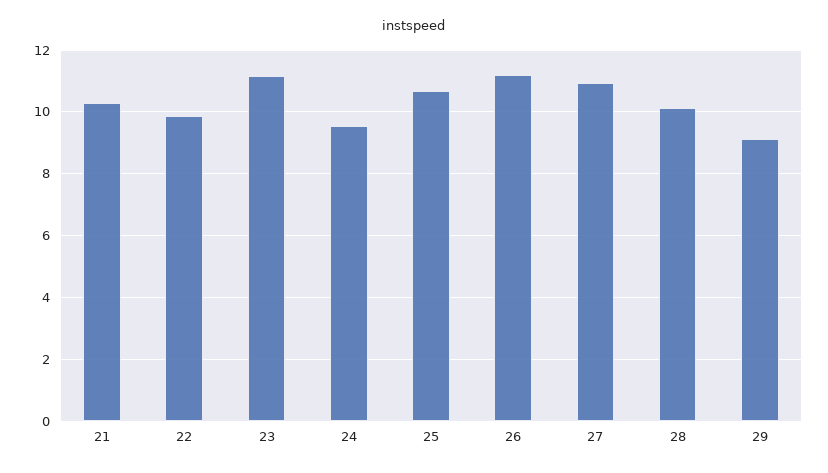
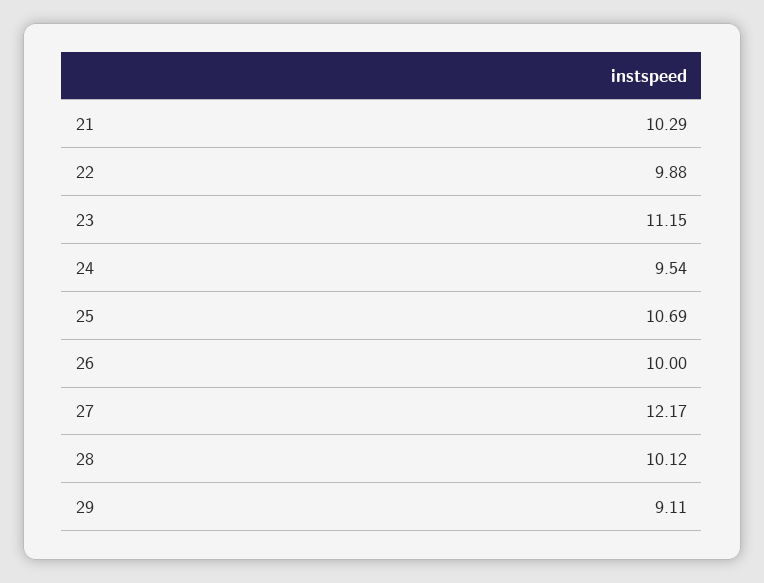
26: 11.2 -> 10
27: 11 -> 12.17

